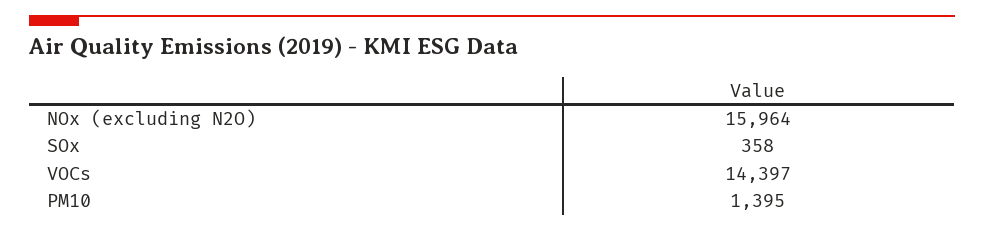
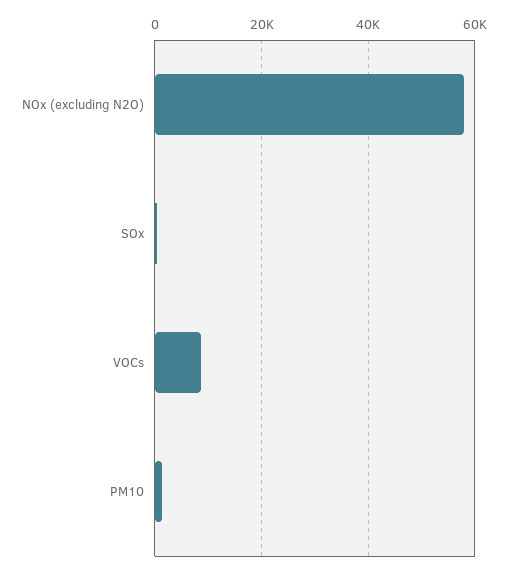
NOx (excluding N2O): 15964 -> 58000
VOCs: 14397 -> 8000

